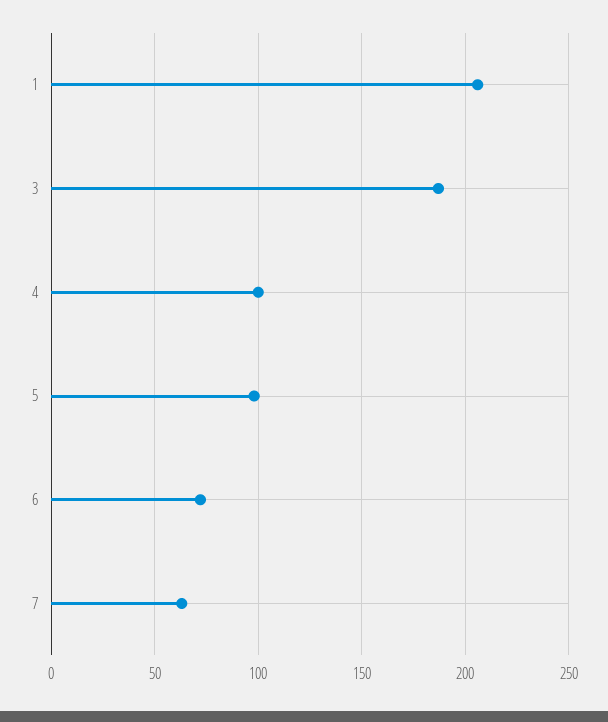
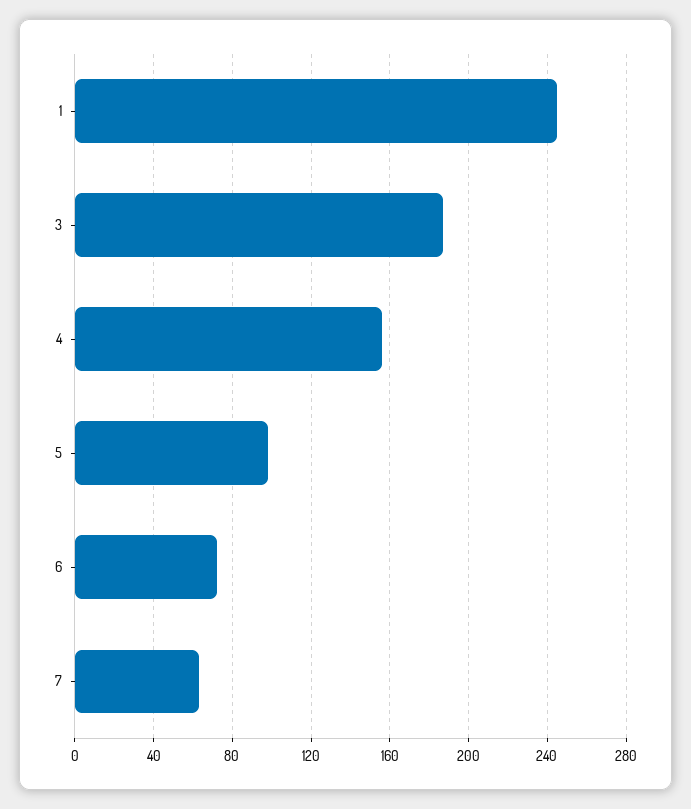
1: 205 -> 245
4: 100 -> 155

